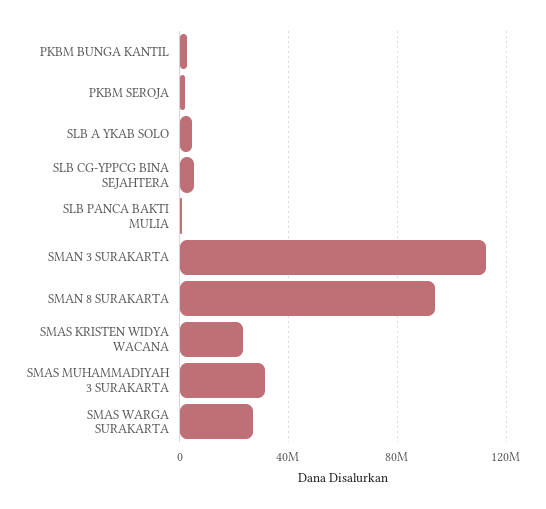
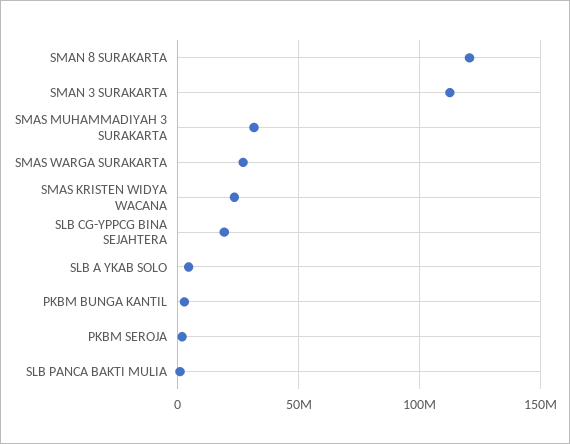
SLB CG-YPPCG BINA SEJAHTERA: 5000000 -> 20000000
SMAN 8 SURAKARTA: 95000000 -> 120000000

